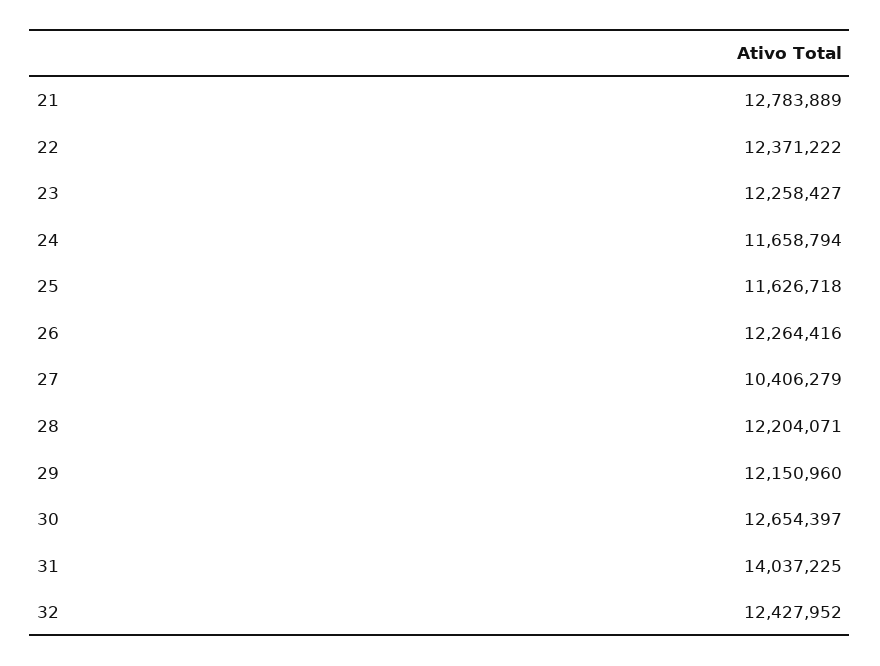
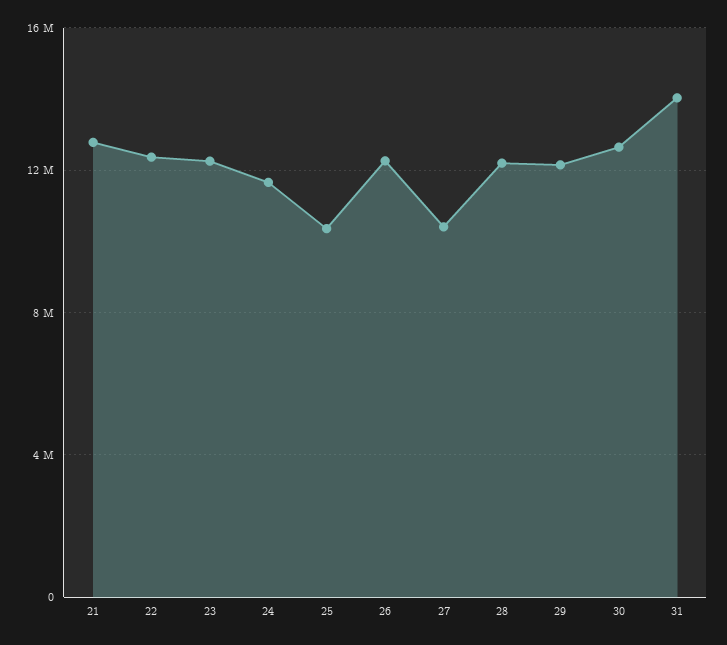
25: 11626718 -> 10500000
32: 12427952 -> none

